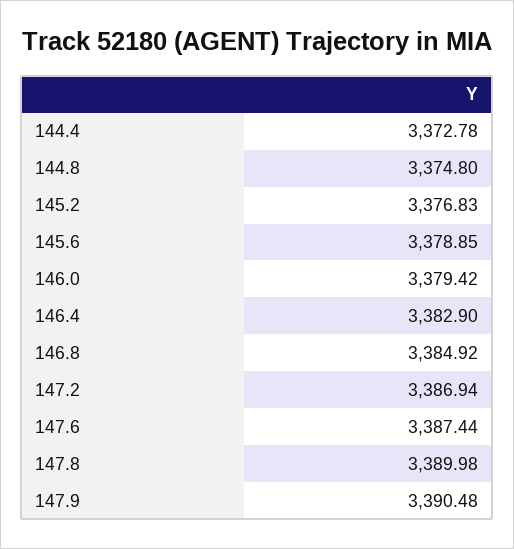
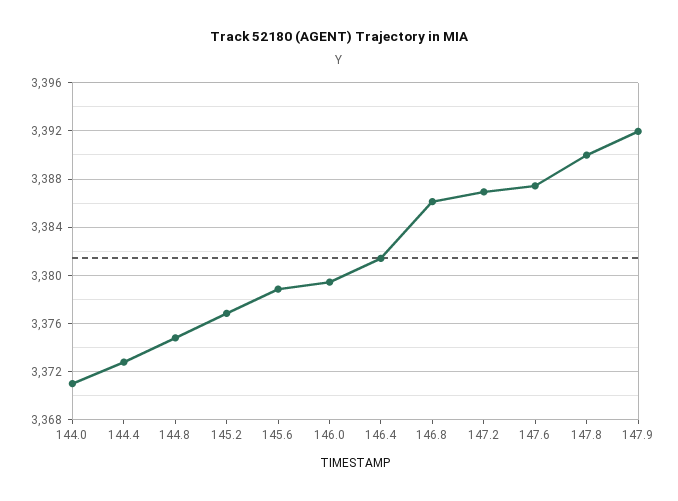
146.4: 3382.9 -> 3381.5
146.8: 3384.92 -> 3386
147.9: 3390.48 -> 3392
144.0: none -> 3371

